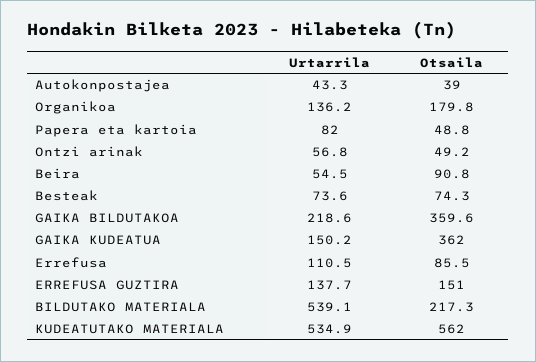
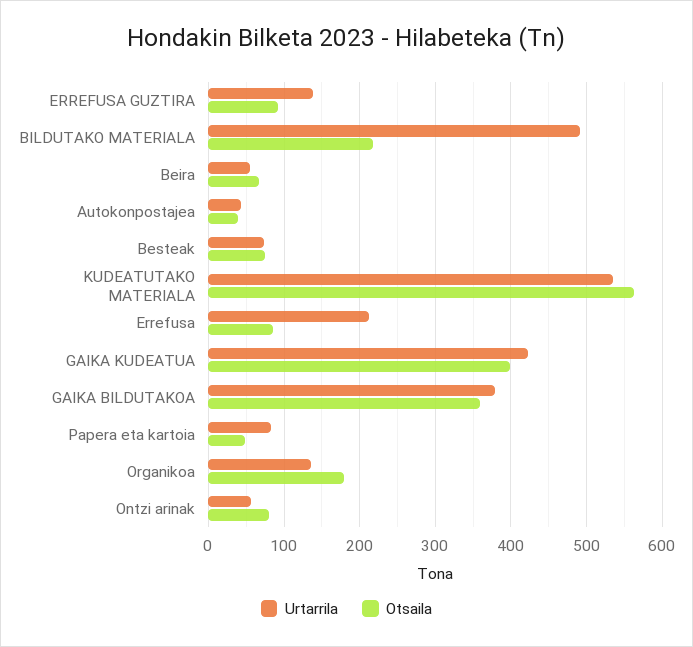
Otsaila, Ontzi arinak: 49.2 -> 80
Otsaila, Beira: 90.8 -> 70
Urtarrila, GAIKA BILDUTAKOA: 218.6 -> 380
Urtarrila, GAIKA KUDEATUA: 150.2 -> 420
Otsaila, GAIKA KUDEATUA: 362 -> 400
Urtarrila, Errefusa: 110.5 -> 210
Otsaila, ERREFUSA GUZTIRA: 151 -> 90
Urtarrila, BILDUTAKO MATERIALA: 539.1 -> 490

